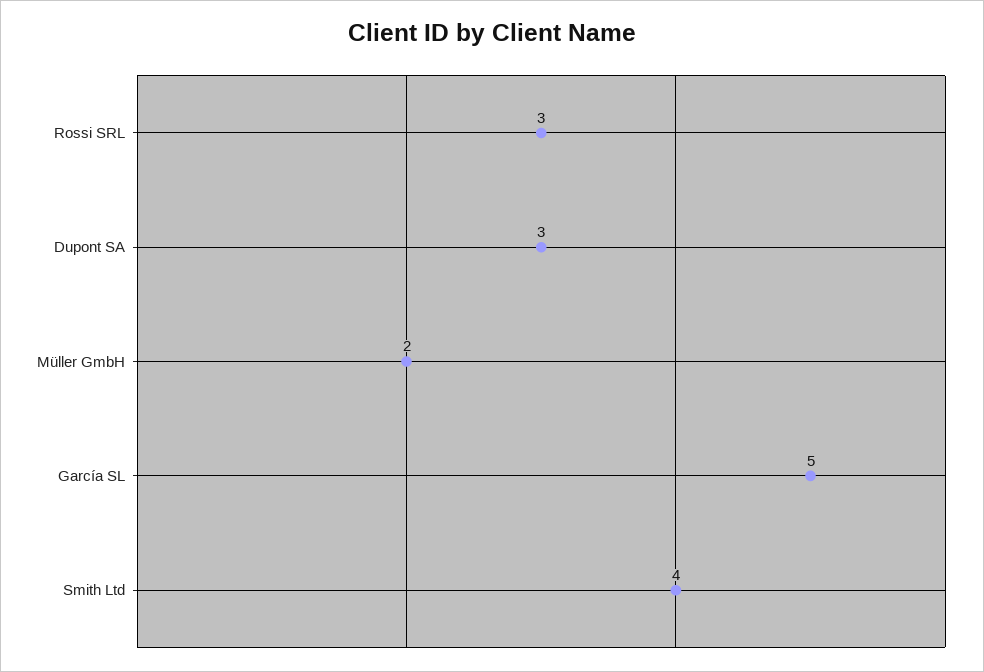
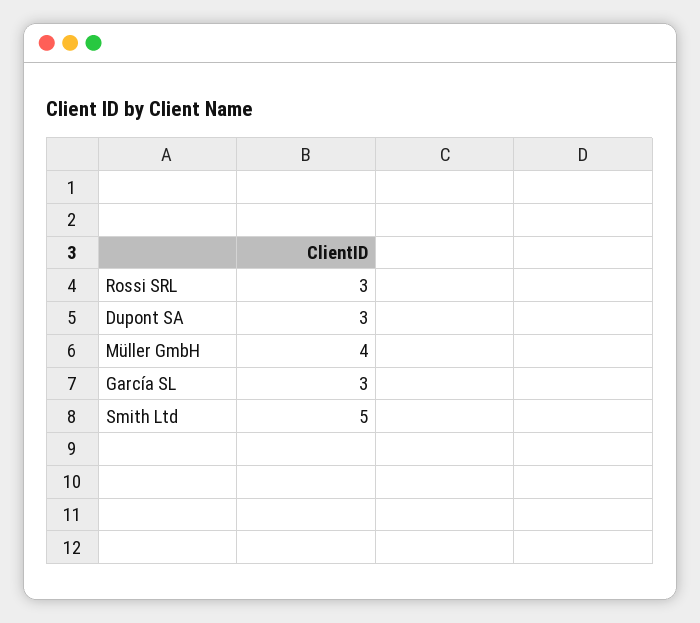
Müller GmbH: 2 -> 4
García SL: 5 -> 3
Smith Ltd: 4 -> 5

